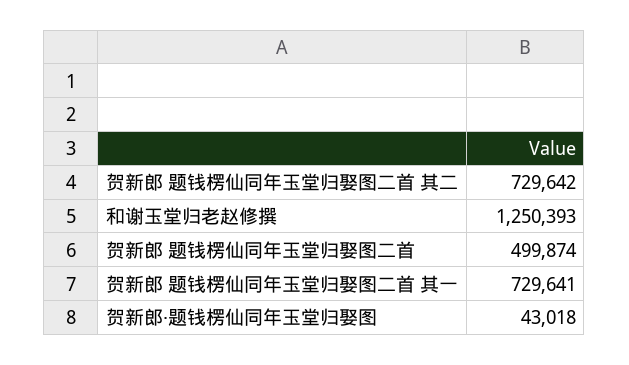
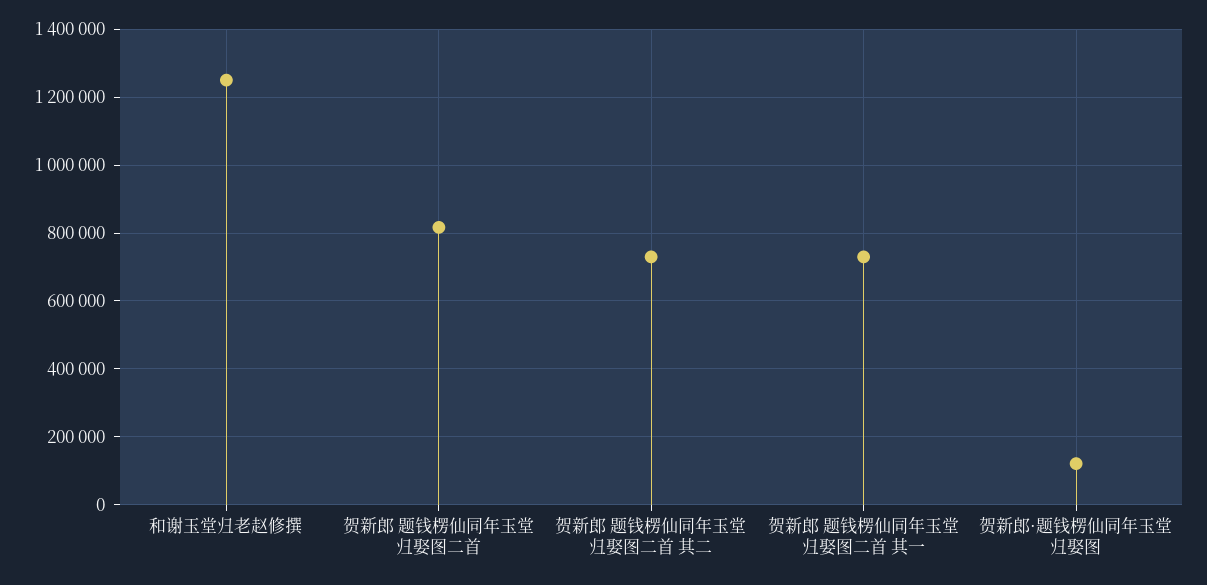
贺新郎 题钱楞仙同年玉堂归娶图二首: 499874 -> 820000
贺新郎·题钱楞仙同年玉堂归娶图: 43018 -> 120000

